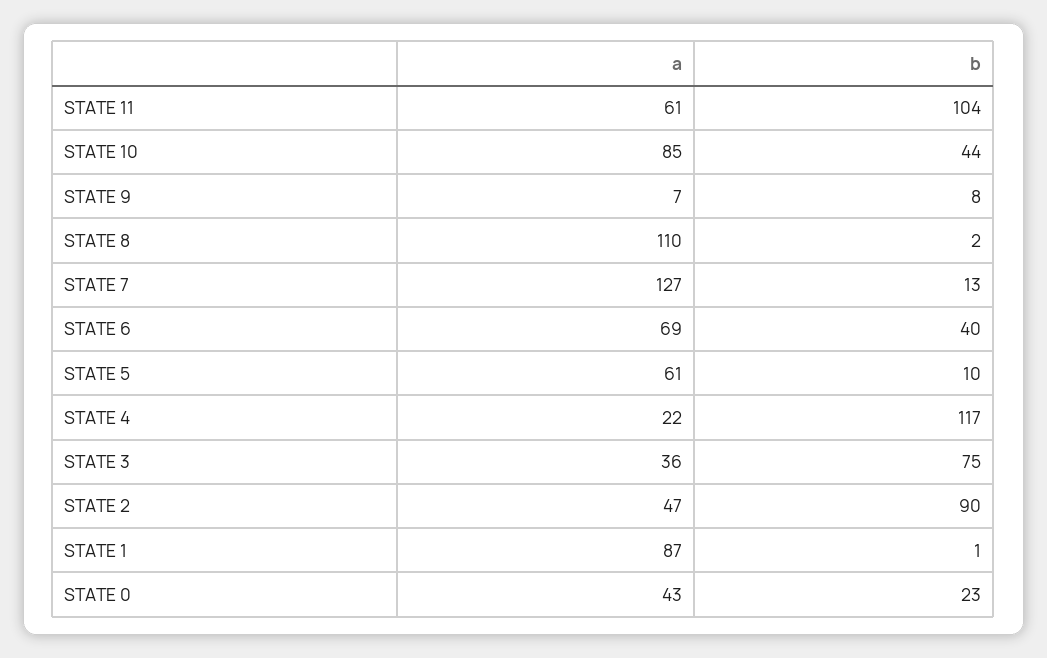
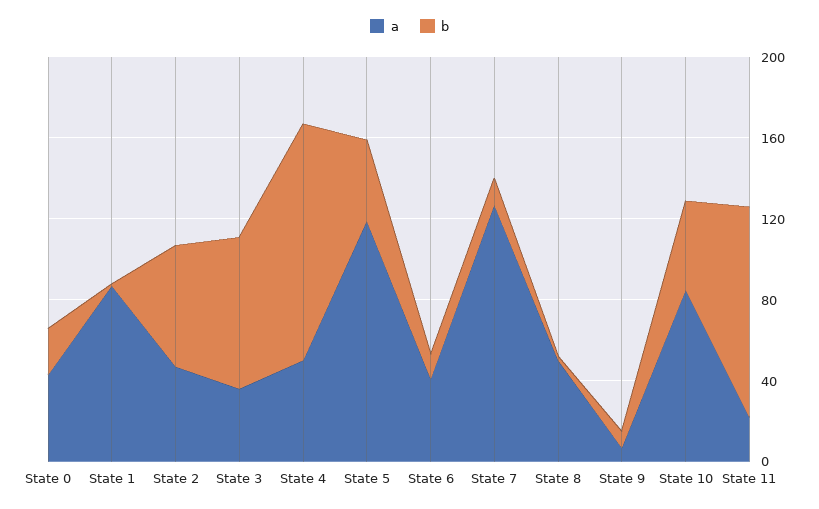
a, STATE 11: 61 -> 20
a, STATE 8: 110 -> 50
a, STATE 6: 69 -> 40
b, STATE 6: 40 -> 10
a, STATE 5: 61 -> 120
b, STATE 5: 10 -> 40
a, STATE 4: 22 -> 50
b, STATE 2: 90 -> 60

